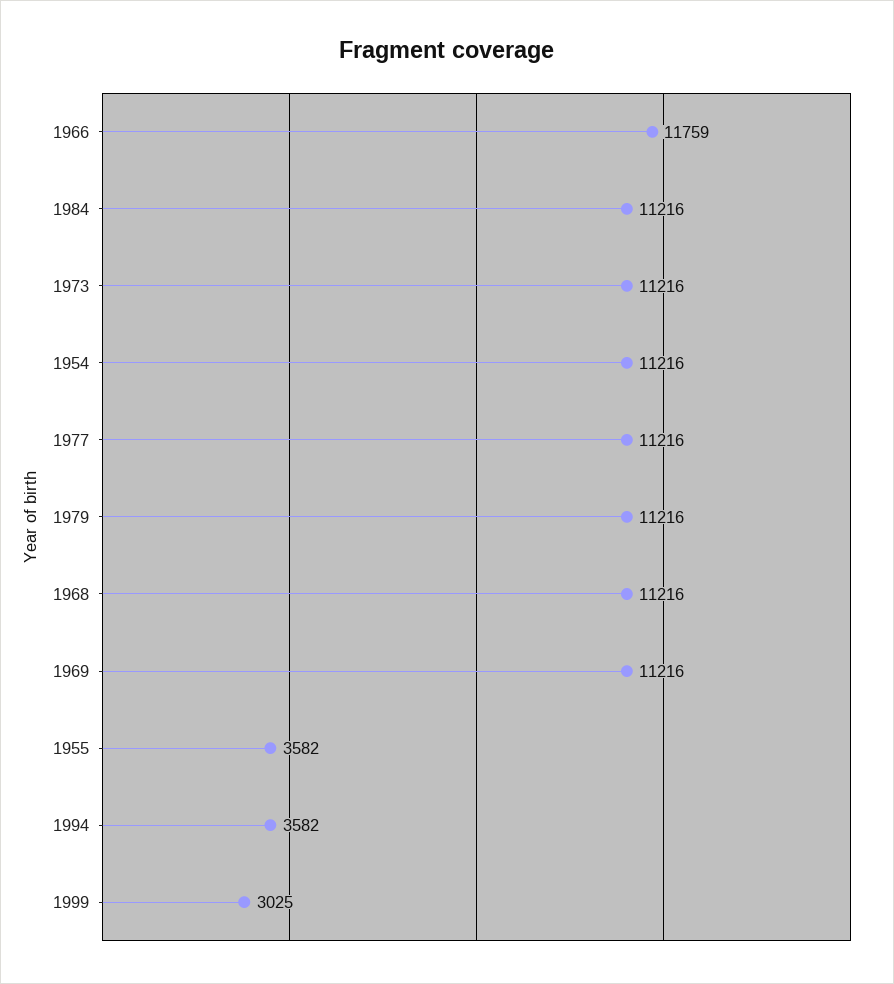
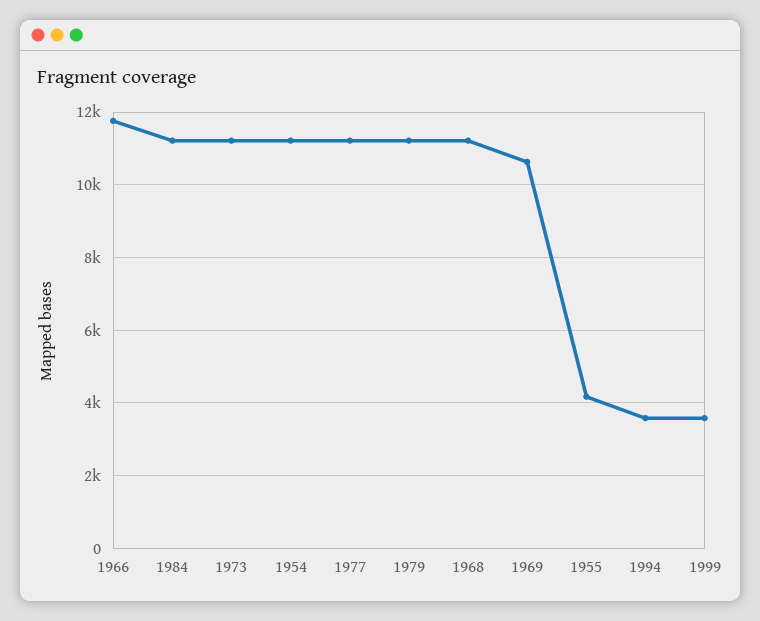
1969: 11216 -> 10600
1955: 3582 -> 4200
1999: 3025 -> 3600

